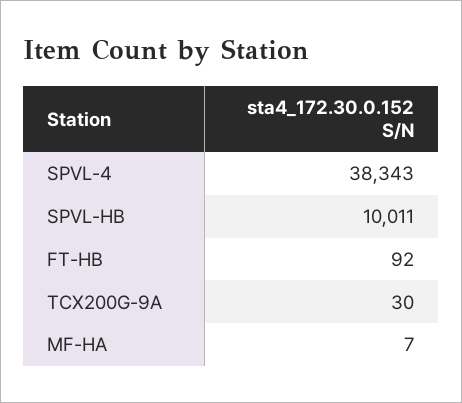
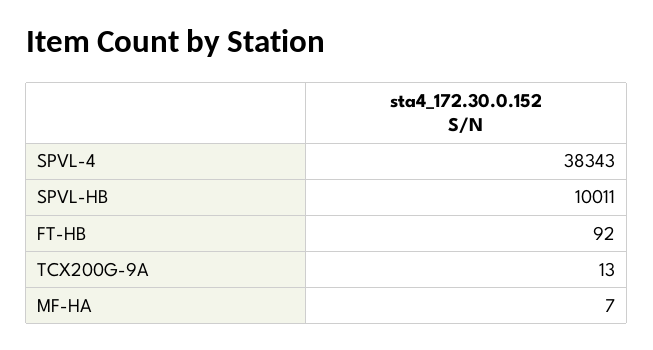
TCX200G-9A: 30 -> 13

